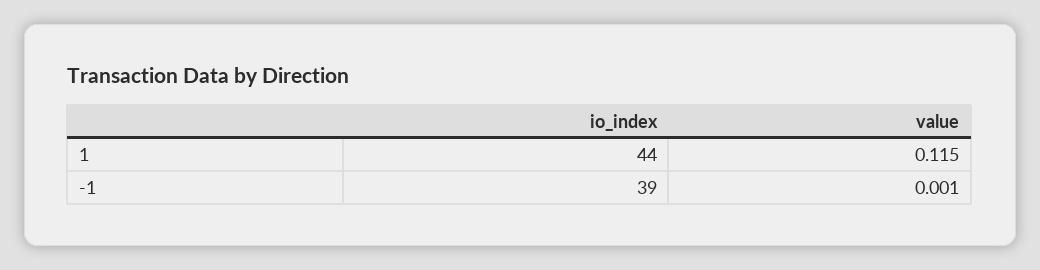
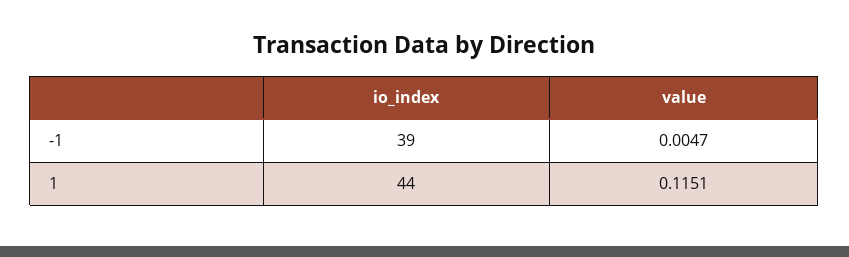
value, -1: 0.001 -> 0.0047

